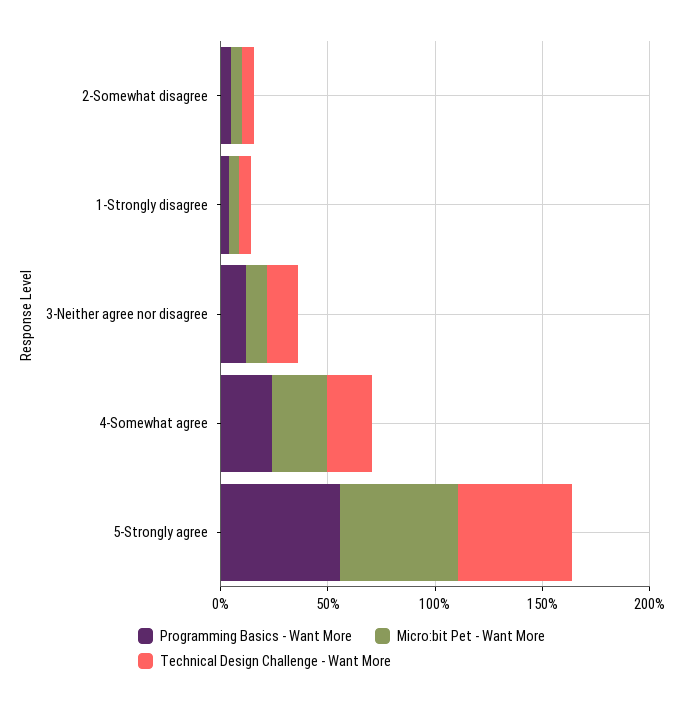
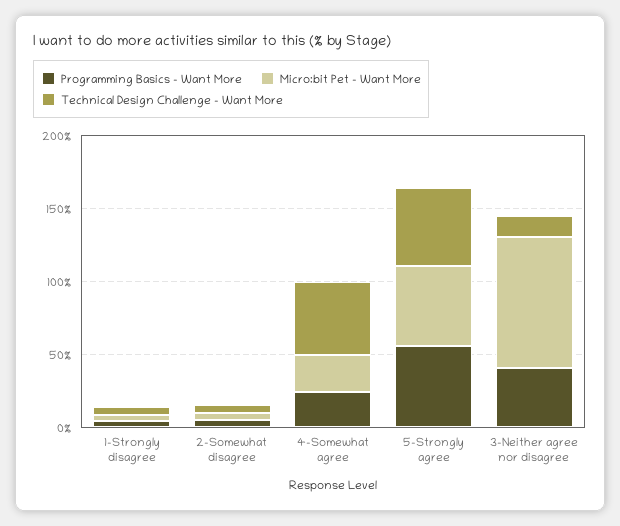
Programming Basics - Want More, 3-Neither agree nor disagree: 10 -> 40
Micro:bit Pet - Want More, 3-Neither agree nor disagree: 10 -> 90
Technical Design Challenge - Want More, 4-Somewhat agree: 20 -> 50

